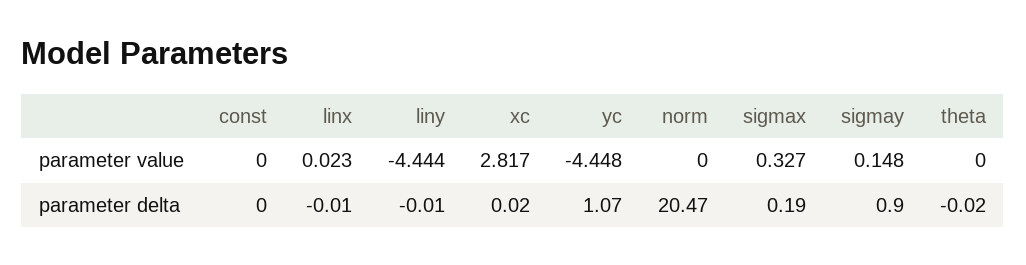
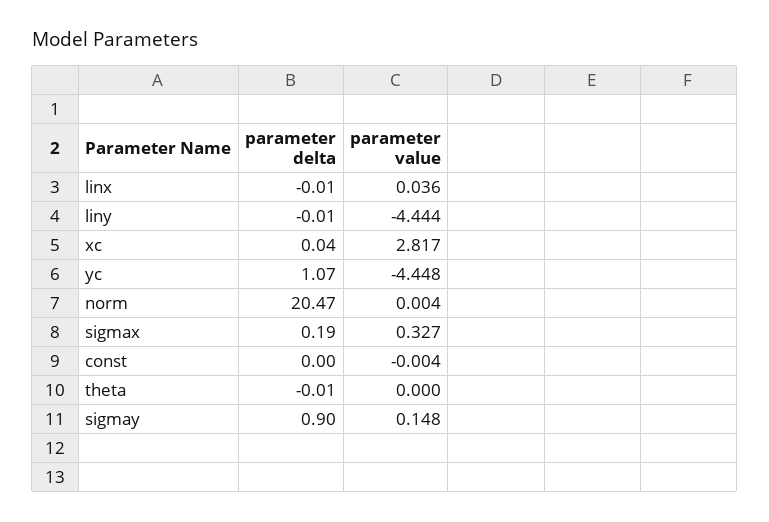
const, parameter value: 0 -> -0.004
linx, parameter value: 0.023 -> 0.036
norm, parameter value: 0 -> 0.004
xc, parameter delta: 0.02 -> 0.04
theta, parameter delta: -0.02 -> -0.01

